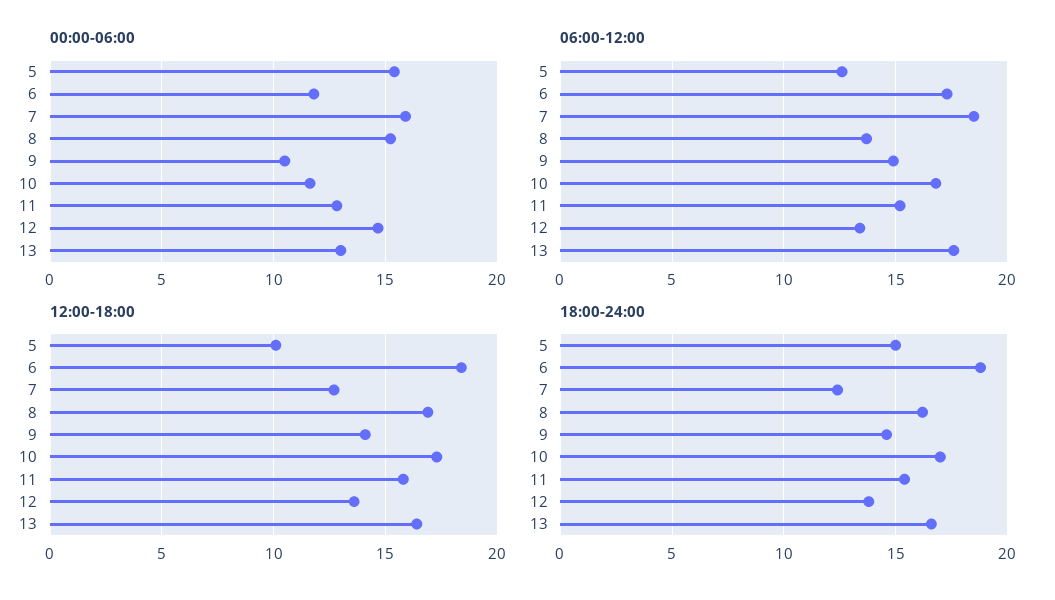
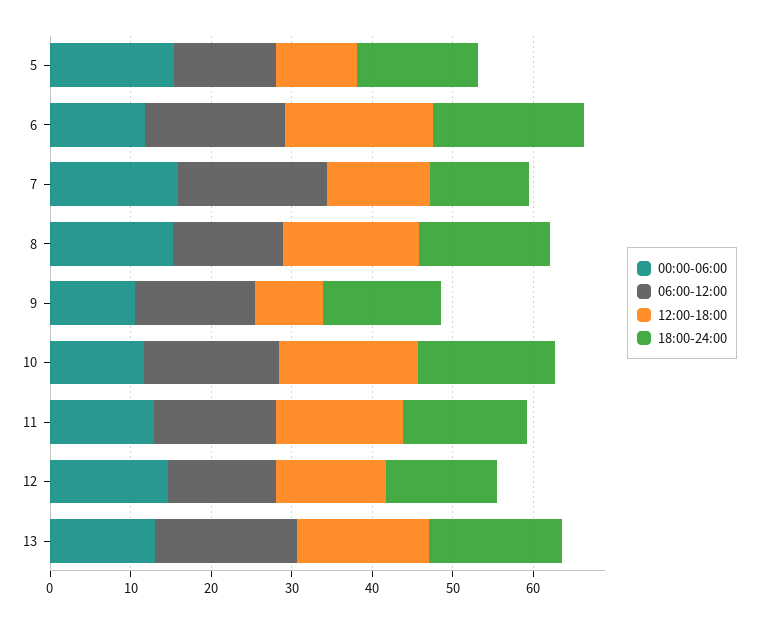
12:00-18:00, 9: 14 -> 8

